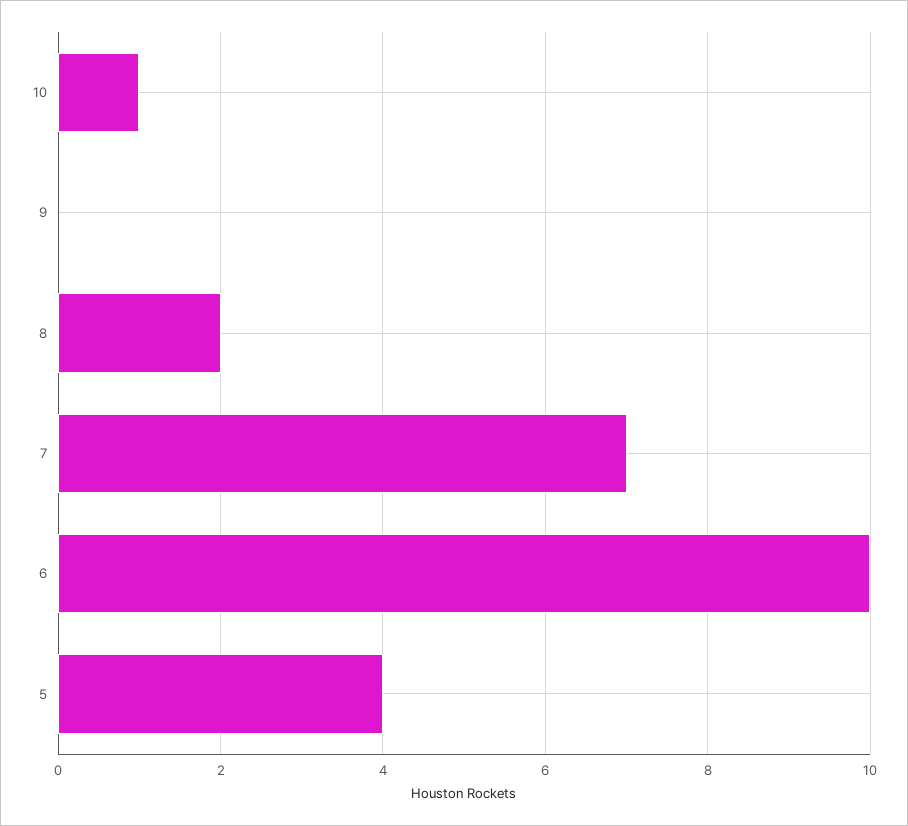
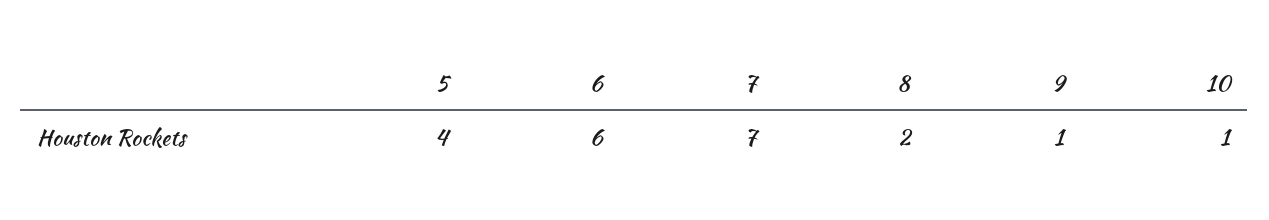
9: 0 -> 1
6: 10 -> 6

